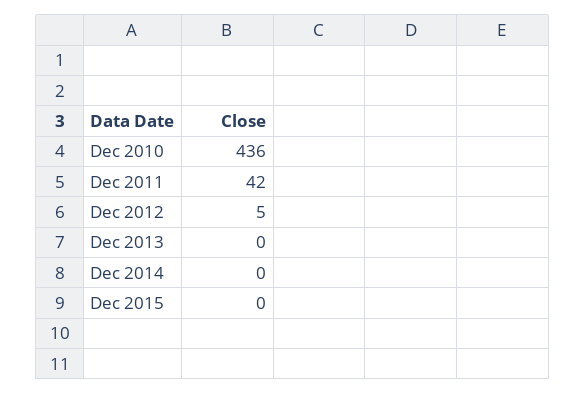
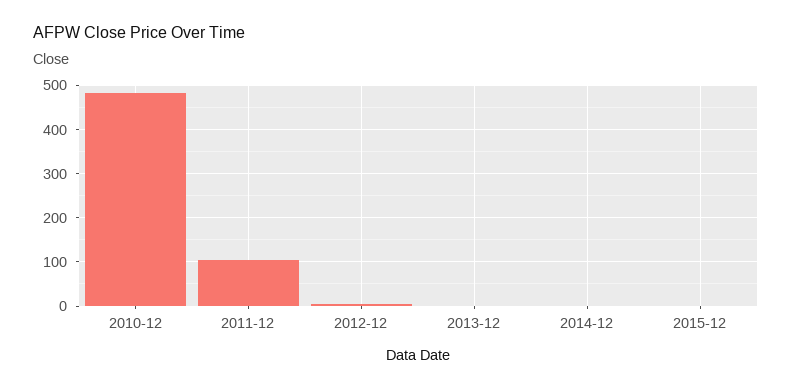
Dec 2010: 436 -> 480
Dec 2011: 42 -> 100

